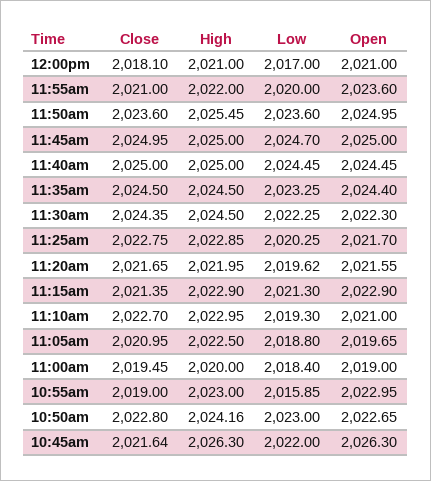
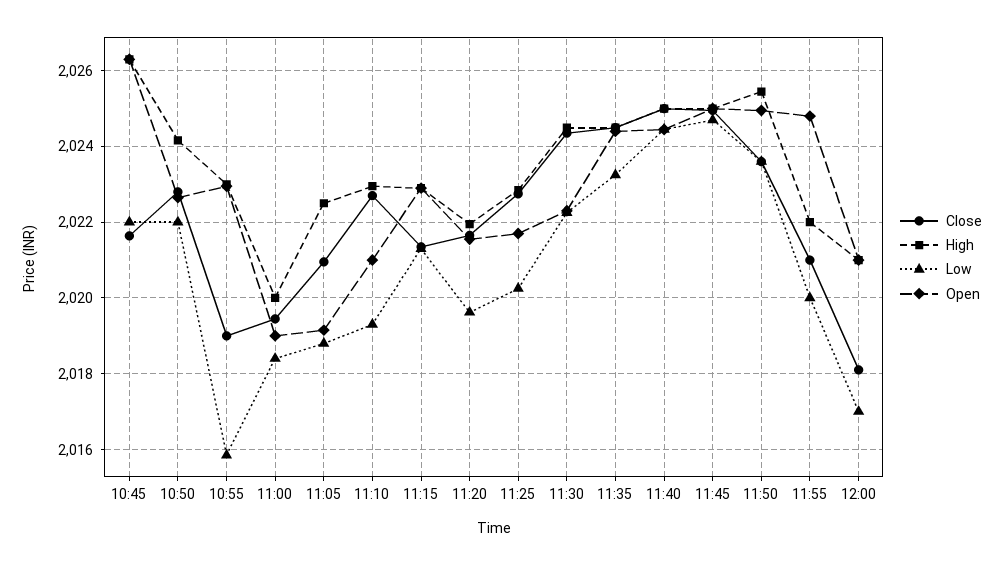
Open, 11:55am: 2023.6 -> 2024.8
Open, 11:05am: 2019.65 -> 2019.2
Low, 10:50am: 2023 -> 2022

